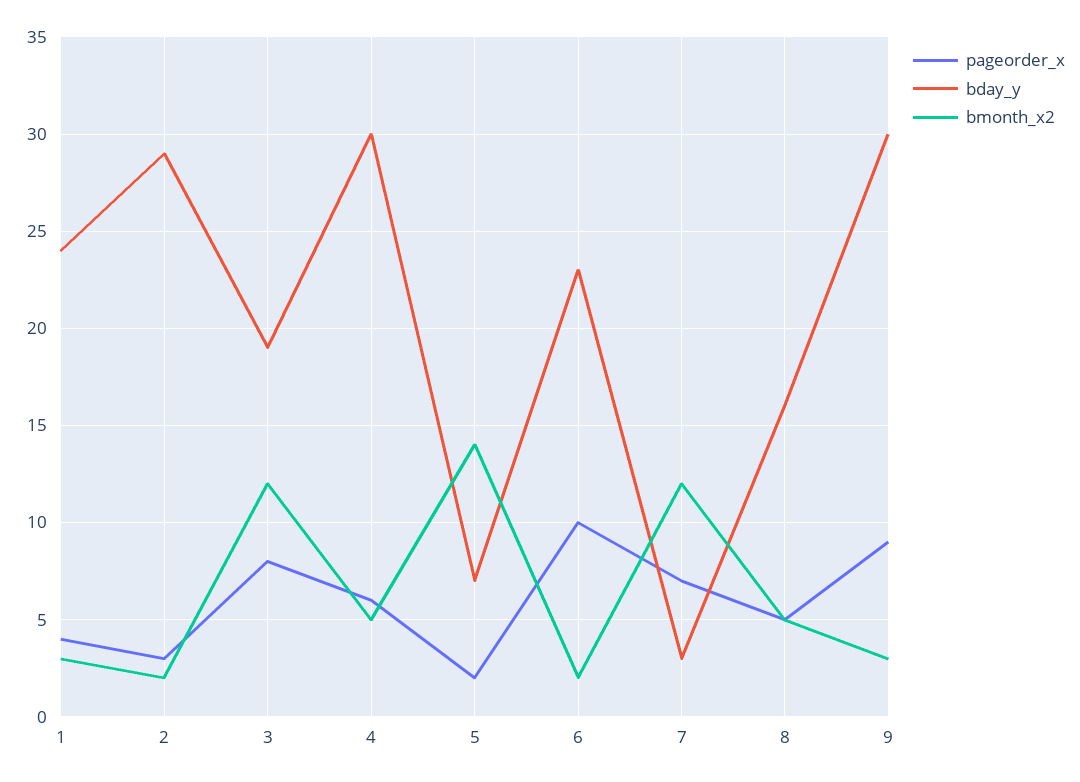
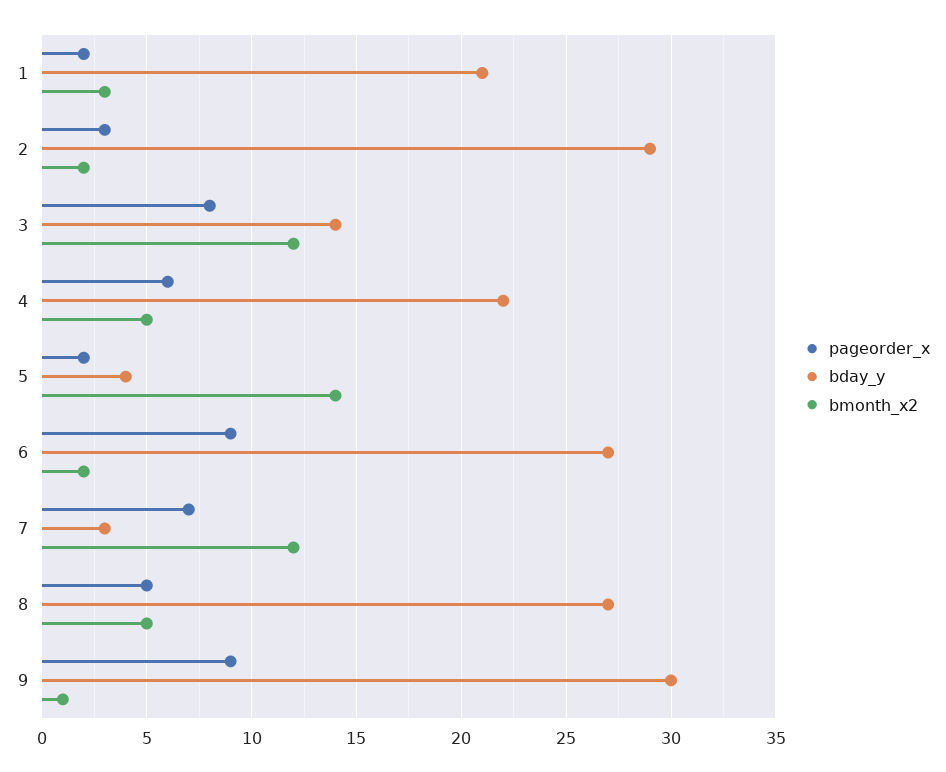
pageorder_x, 1: 4 -> 2
bday_y, 1: 24 -> 21
bday_y, 3: 19 -> 14
bday_y, 4: 30 -> 22
bday_y, 5: 7 -> 4
pageorder_x, 6: 10 -> 9
bday_y, 6: 23 -> 27
bday_y, 8: 16 -> 27
bmonth_x2, 9: 3 -> 1

